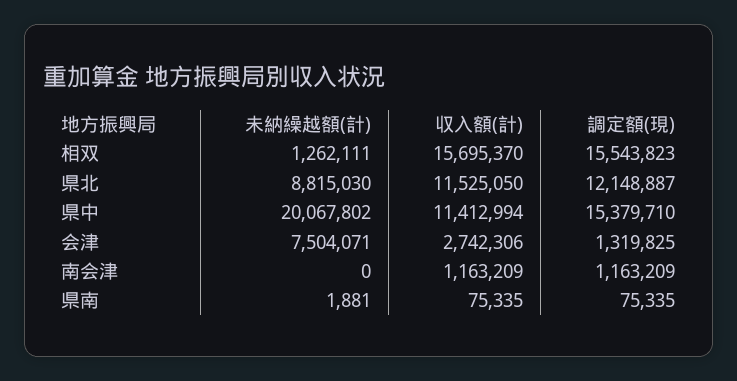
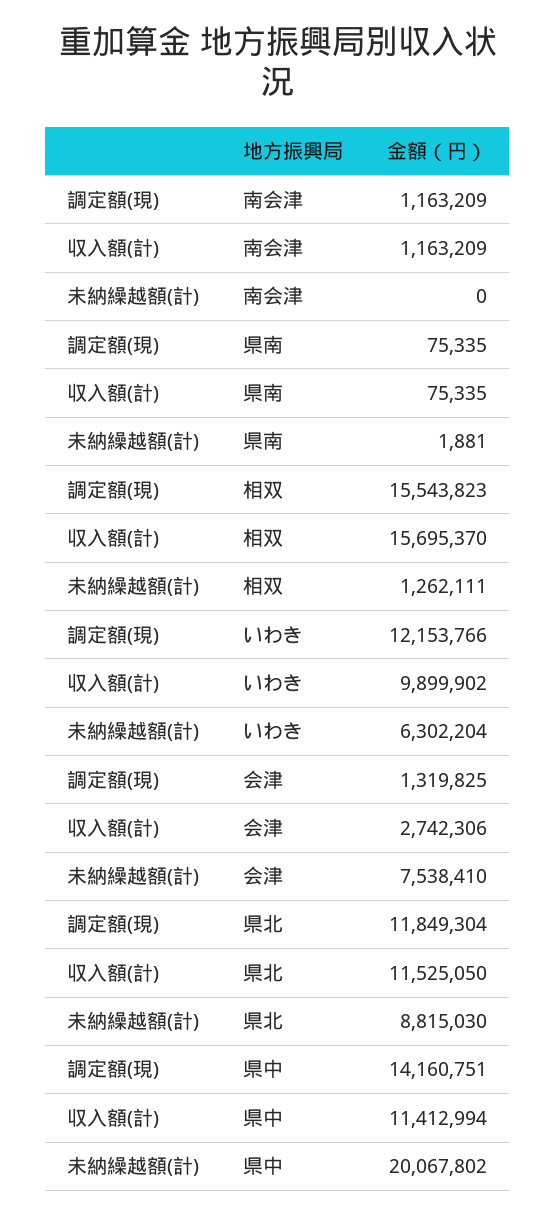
調定額(現), 県北: 12148887 -> 11849304
調定額(現), 県中: 15379710 -> 14160751
未納繰越額(計), 会津: 7504071 -> 7538410
調定額(現), いわき: none -> 12153766
収入額(計), いわき: none -> 9899902
未納繰越額(計), いわき: none -> 6302204

